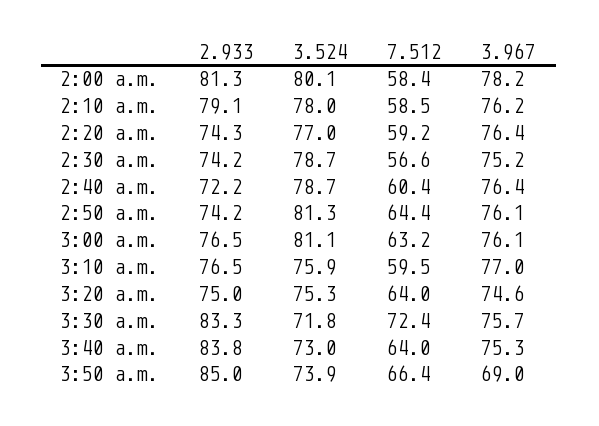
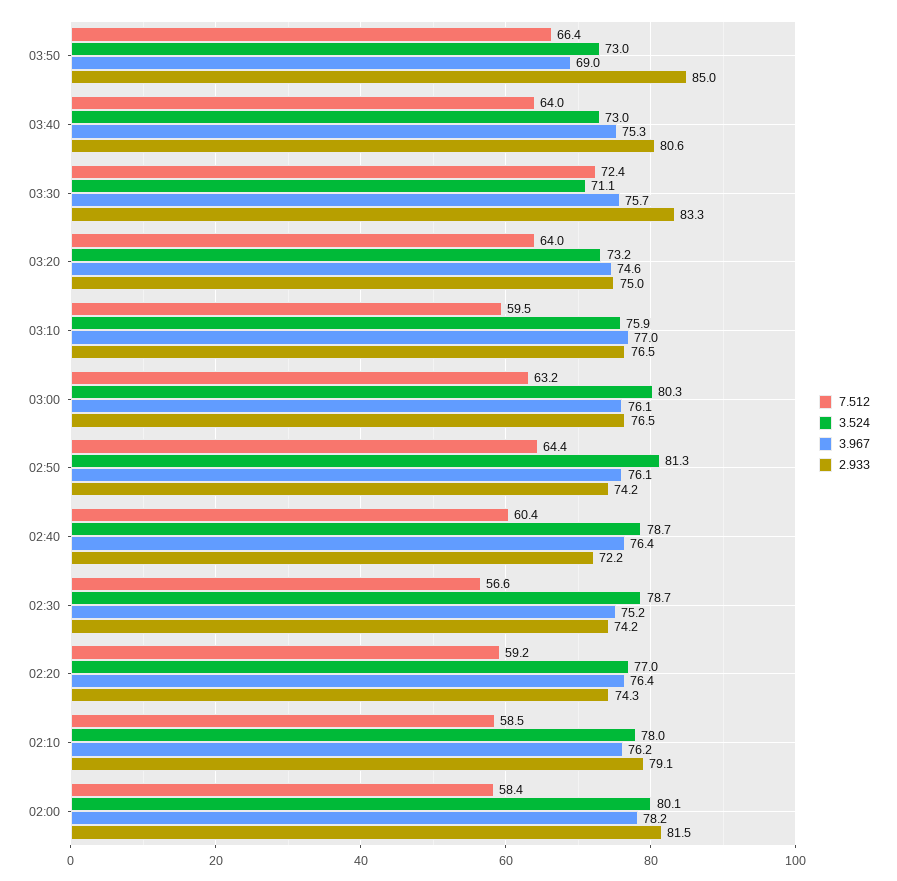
2.933, 2:00 a.m.: 81.3 -> 81.5
3.524, 3:00 a.m.: 81.1 -> 80.3
3.524, 3:20 a.m.: 75.3 -> 73.2
3.524, 3:30 a.m.: 71.8 -> 71.1
2.933, 3:40 a.m.: 83.8 -> 80.6
3.524, 3:50 a.m.: 73.9 -> 73

